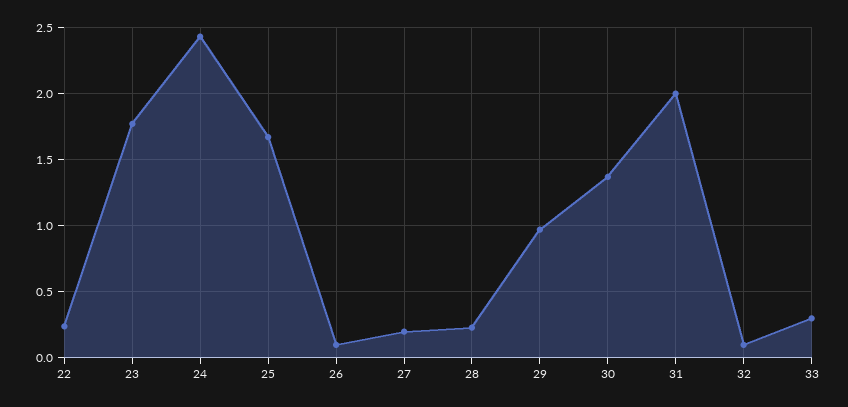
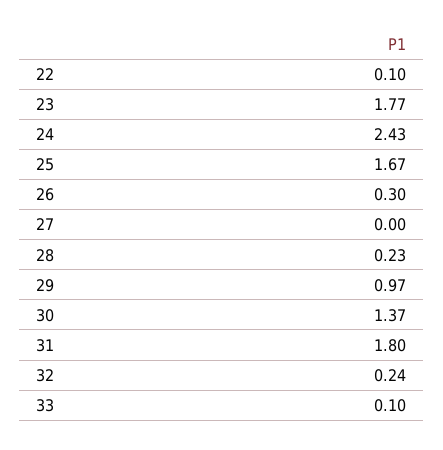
22: 0.25 -> 0.1
26: 0.1 -> 0.3
27: 0.2 -> 0
31: 2 -> 1.8
32: 0.1 -> 0.24
33: 0.3 -> 0.1

